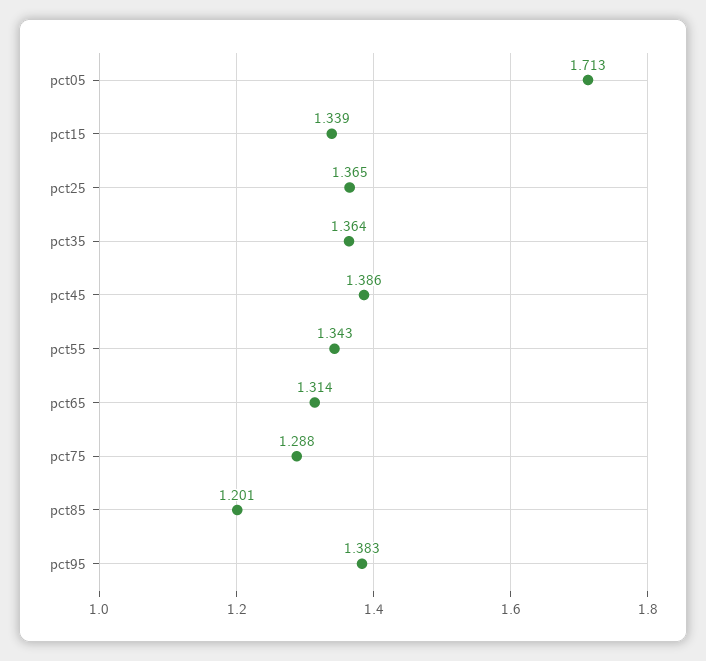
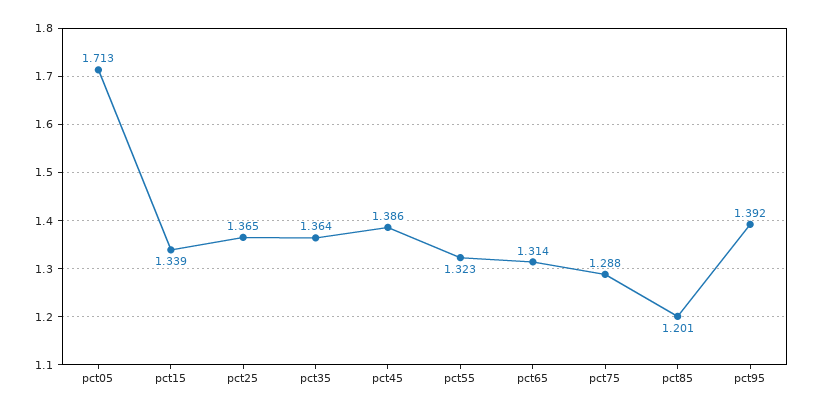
pct55: 1.343 -> 1.323
pct95: 1.383 -> 1.392

